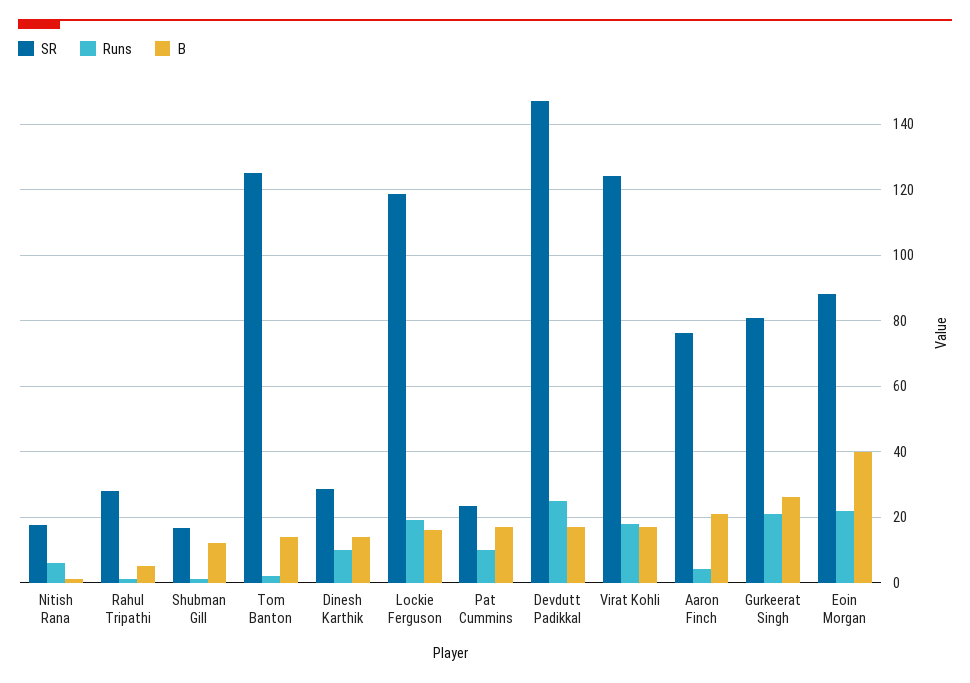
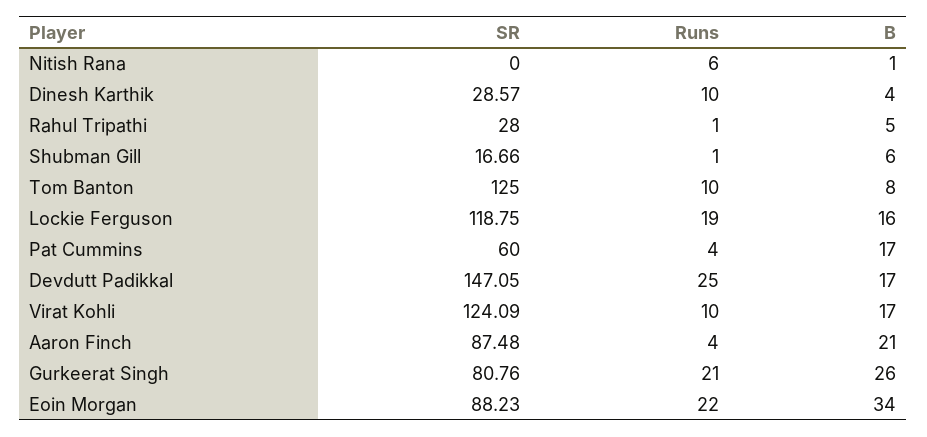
SR, Nitish Rana: 18 -> 0
B, Shubman Gill: 12 -> 6
Runs, Tom Banton: 2 -> 10
B, Tom Banton: 14 -> 8
B, Dinesh Karthik: 14 -> 4
SR, Pat Cummins: 24 -> 60
Runs, Pat Cummins: 10 -> 4
Runs, Virat Kohli: 18 -> 10
SR, Aaron Finch: 76 -> 87.48
B, Eoin Morgan: 40 -> 34

